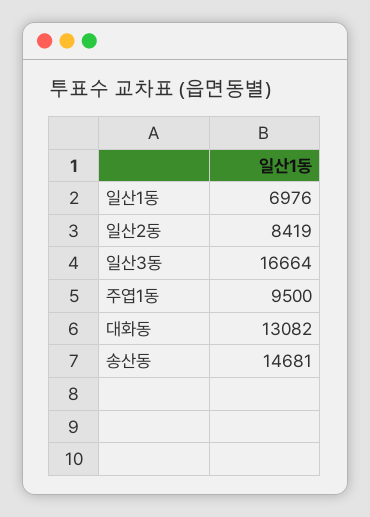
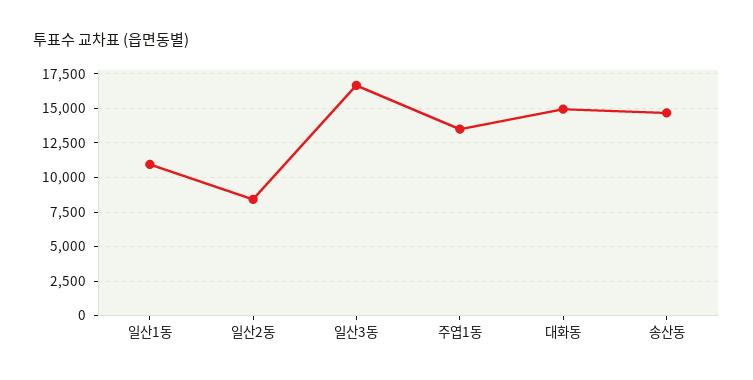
일산1동: 6976 -> 11000
주엽1동: 9500 -> 13500
대화동: 13082 -> 15000

